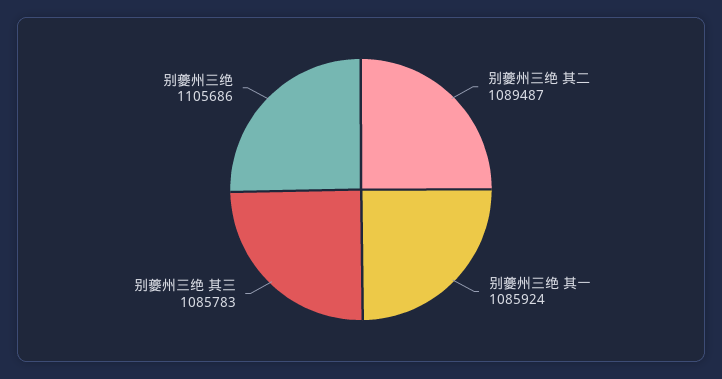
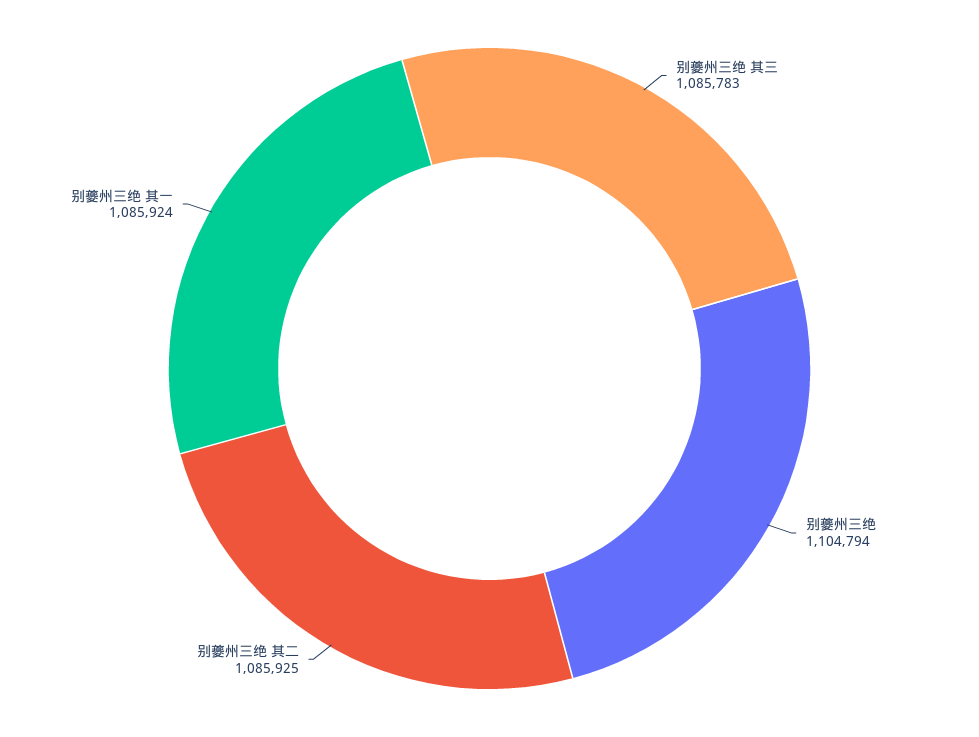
别夔州三绝 其二: 1089487 -> 1085925
别夔州三绝: 1105686 -> 1104794

